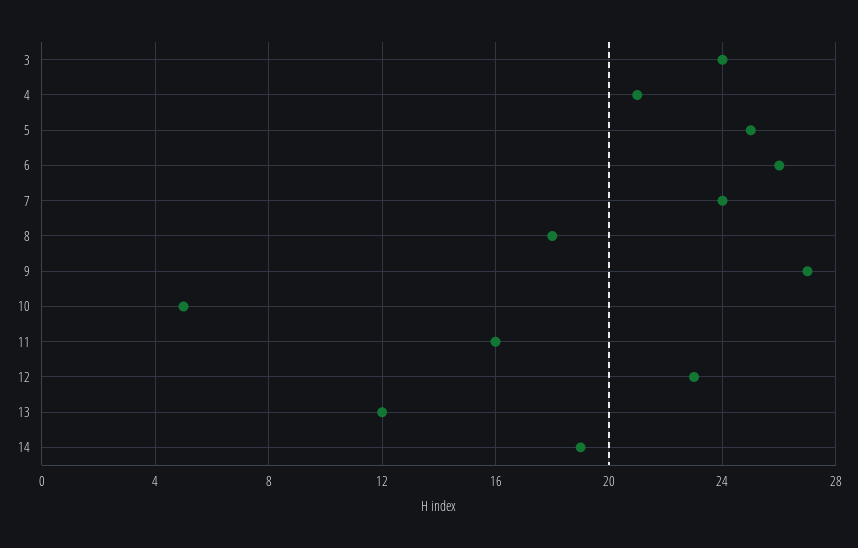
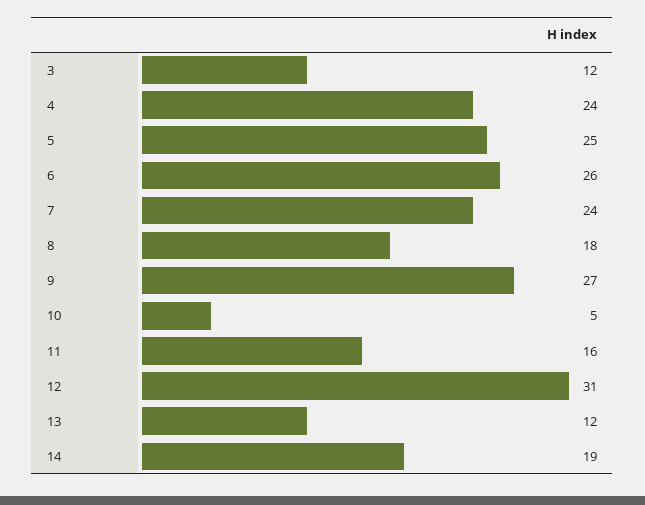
3: 24 -> 12
4: 21 -> 24
12: 23 -> 31

